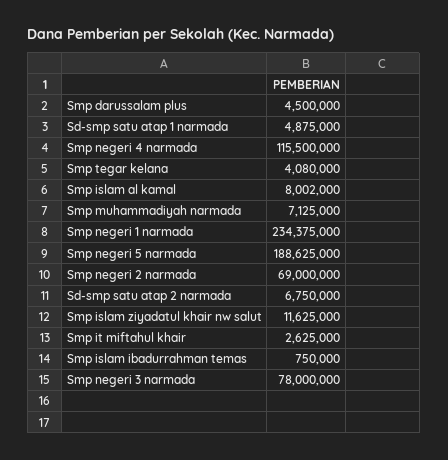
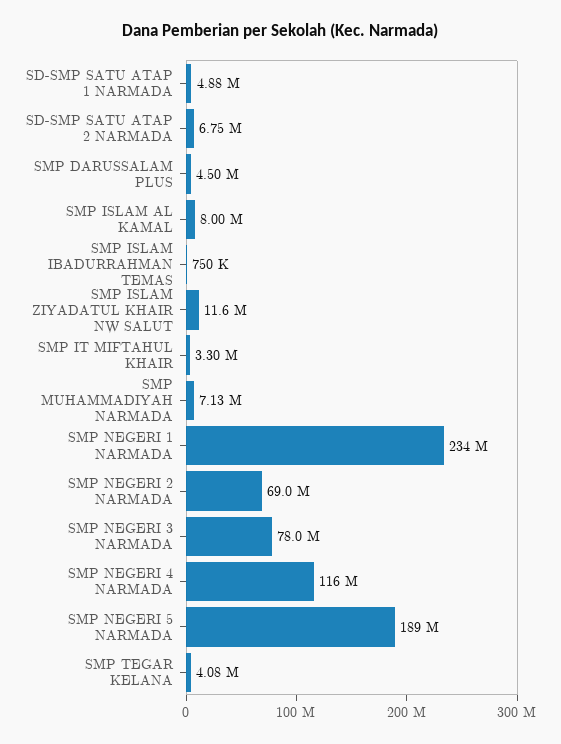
Smp it miftahul khair: 2625000 -> 3300000

